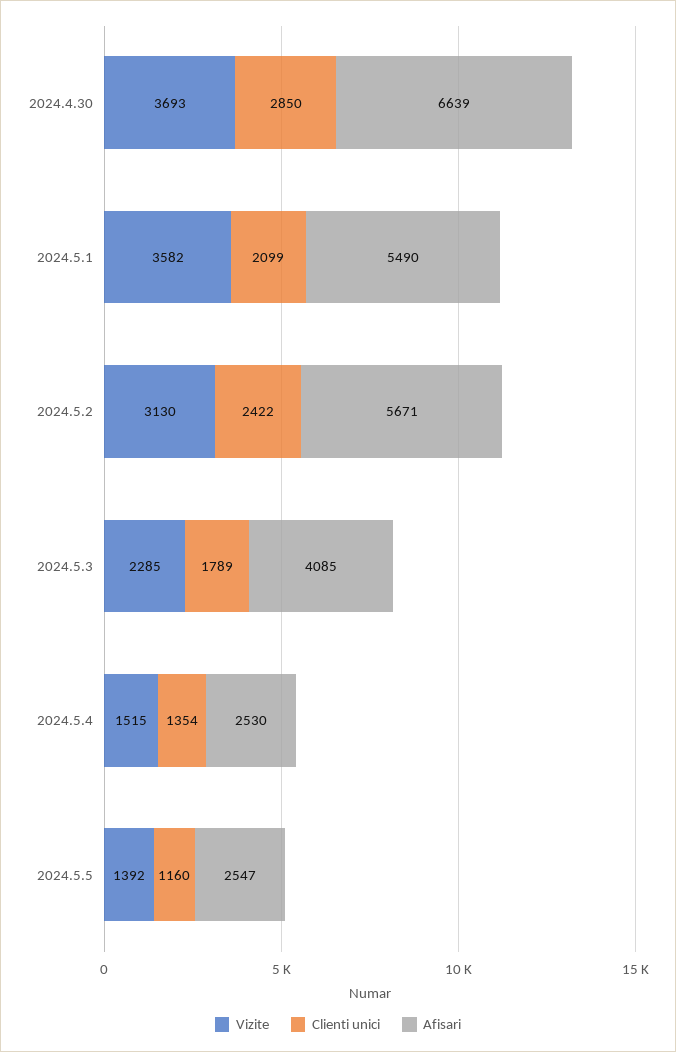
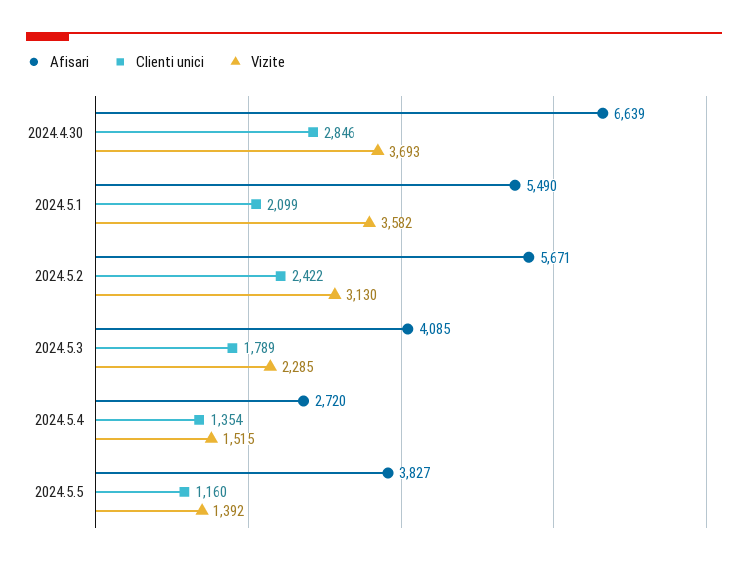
Clienti unici, 2024.4.30: 2850 -> 2846
Afisari, 2024.5.4: 2530 -> 2720
Afisari, 2024.5.5: 2547 -> 3827

